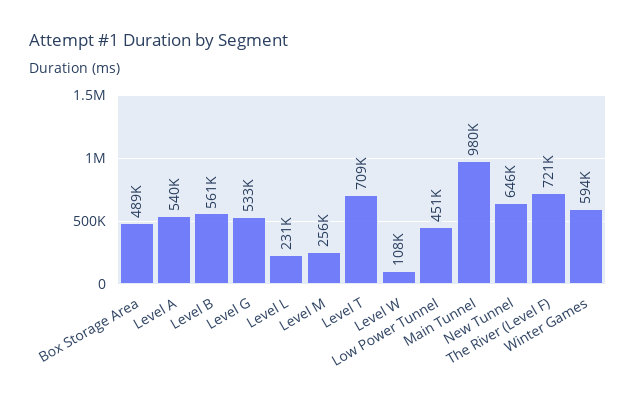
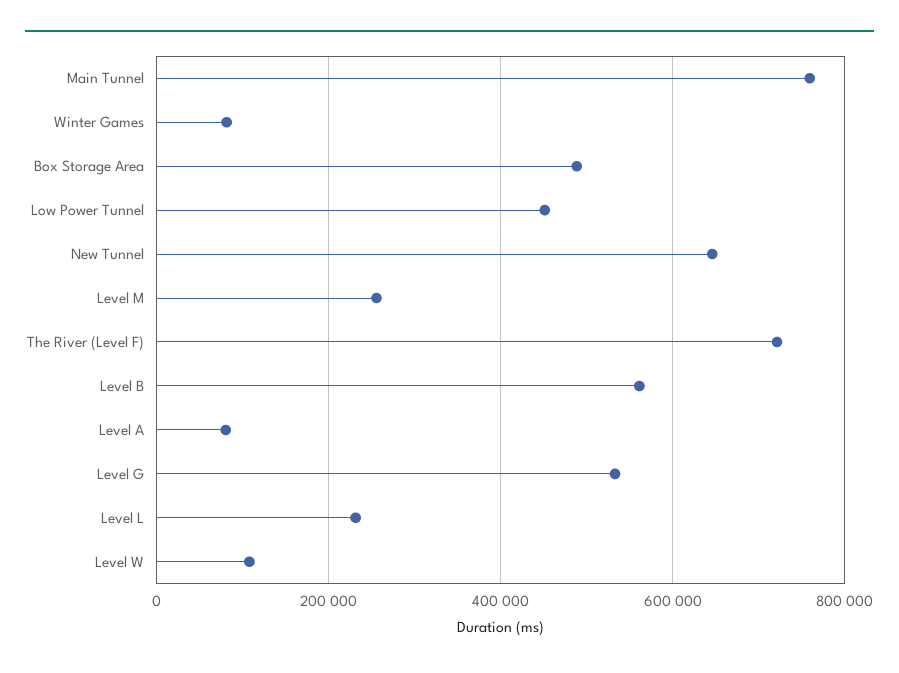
Level A: 540000 -> 80000
Level T: 709000 -> none
Main Tunnel: 980000 -> 760000
Winter Games: 594000 -> 80000

